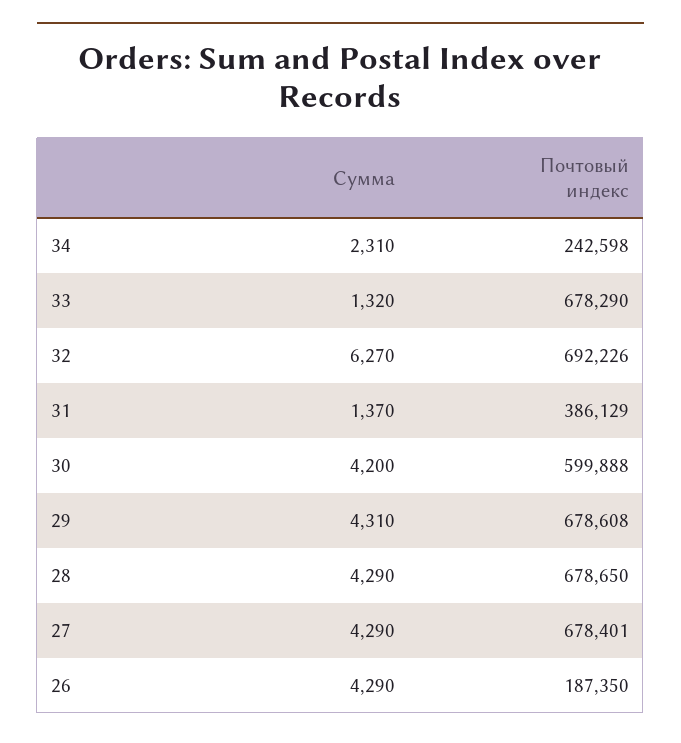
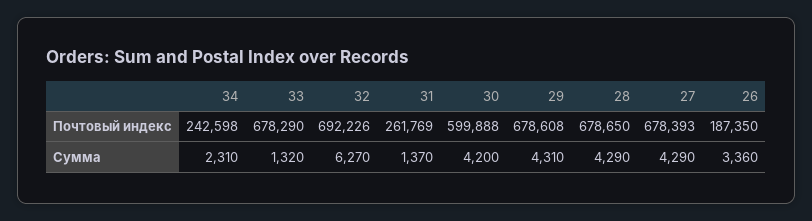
Почтовый индекс, 31: 386129 -> 261769
Почтовый индекс, 27: 678401 -> 678393
Сумма, 26: 4290 -> 3360

